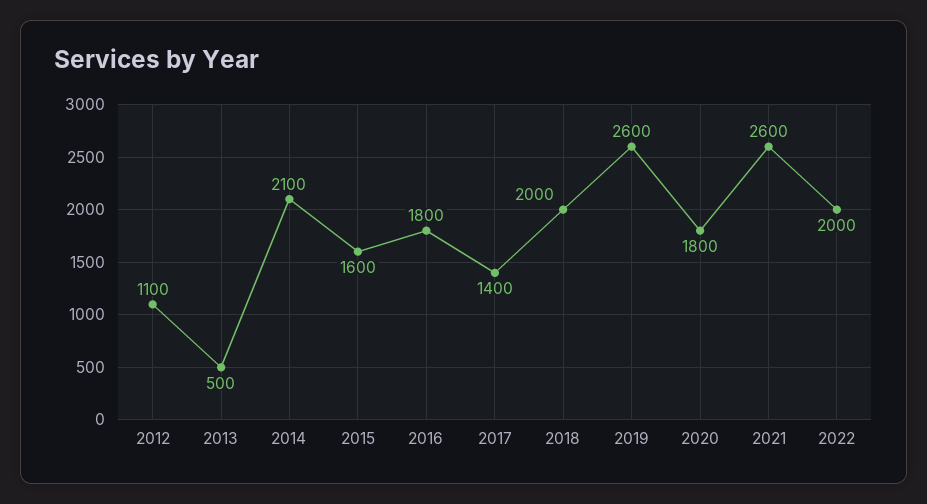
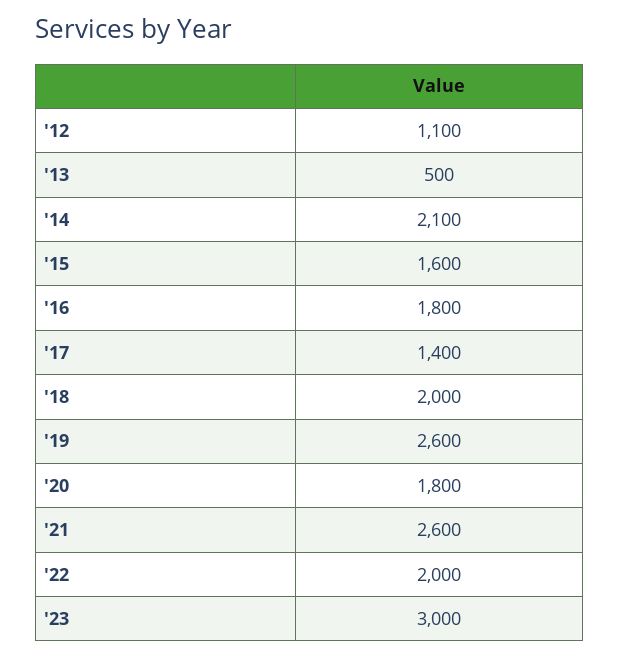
'23: none -> 3000

